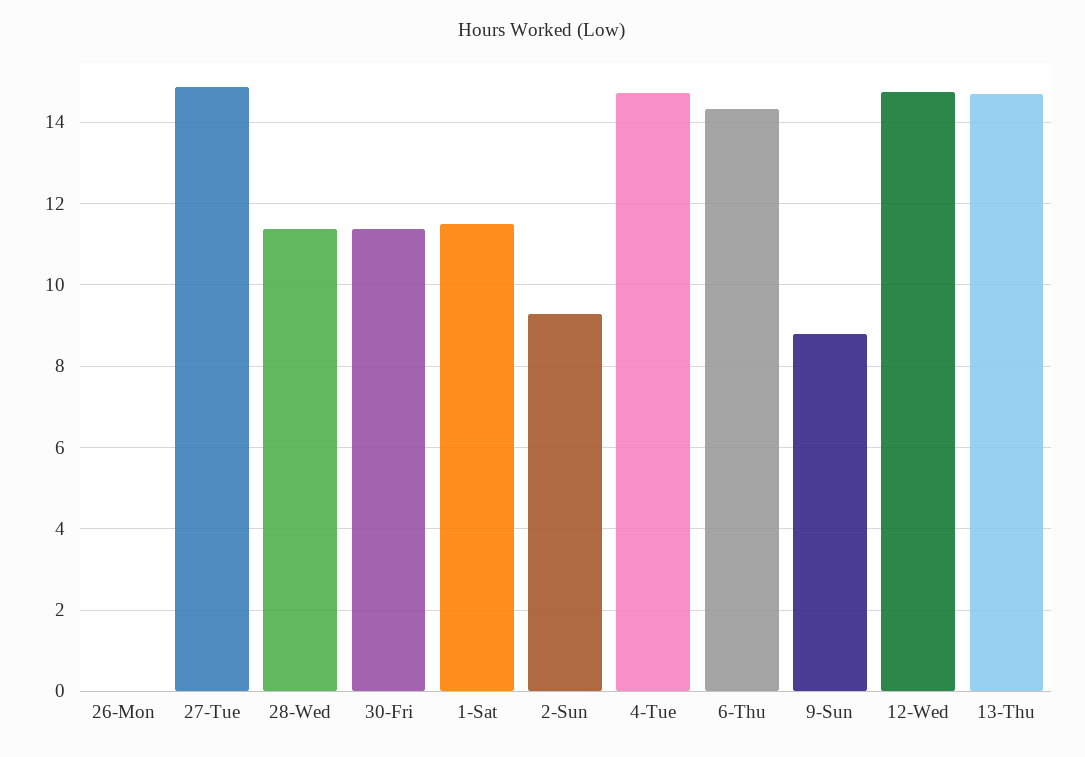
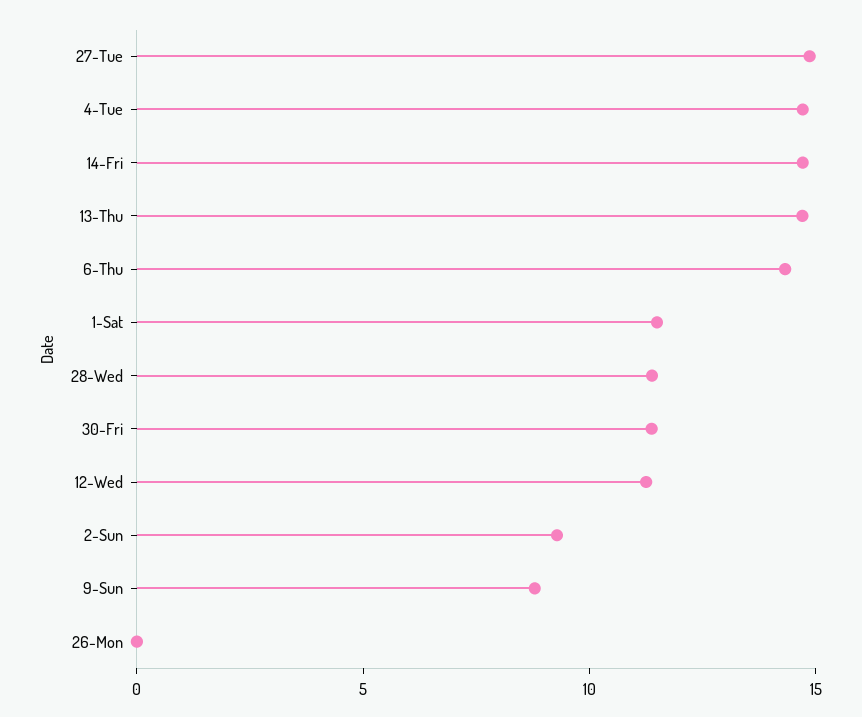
12-Wed: 14.8 -> 11
14-Fri: none -> 15

